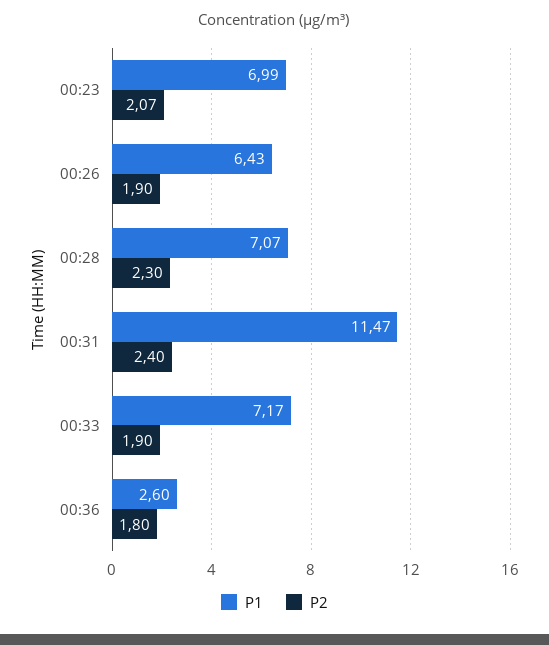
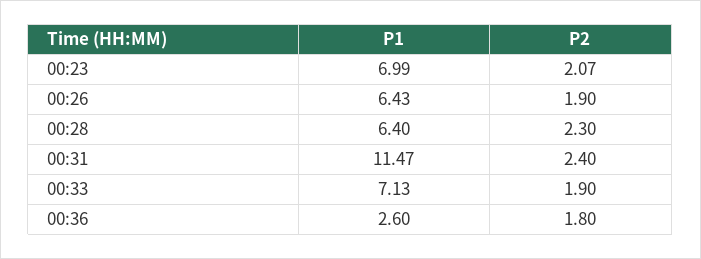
P1, 00:28: 7.07 -> 6.4
P1, 00:33: 7.17 -> 7.13

